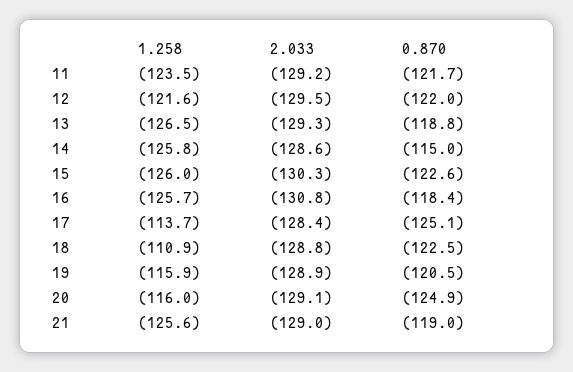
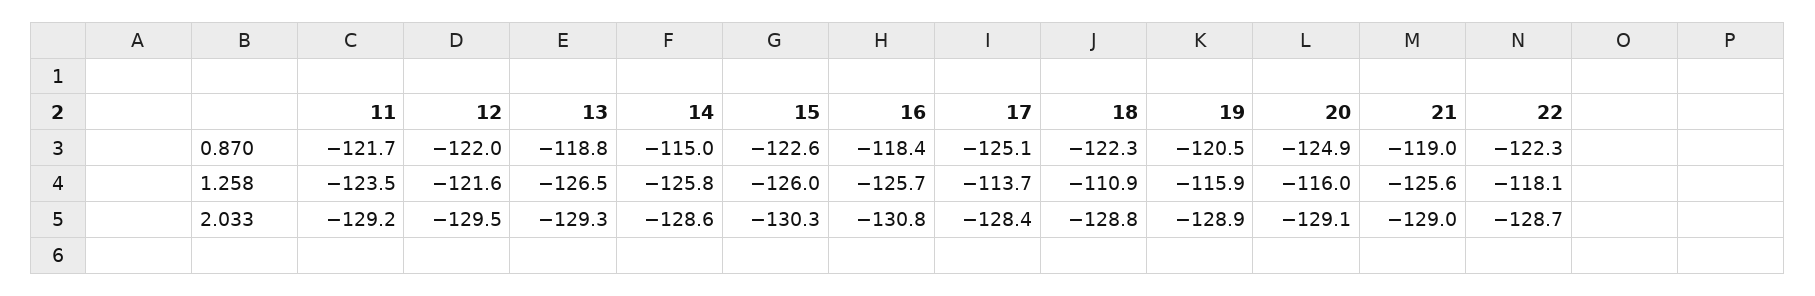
0.870, 18: -122.5 -> -122.3
0.870, 22: none -> -122.3
1.258, 22: none -> -118.1
2.033, 22: none -> -128.7

